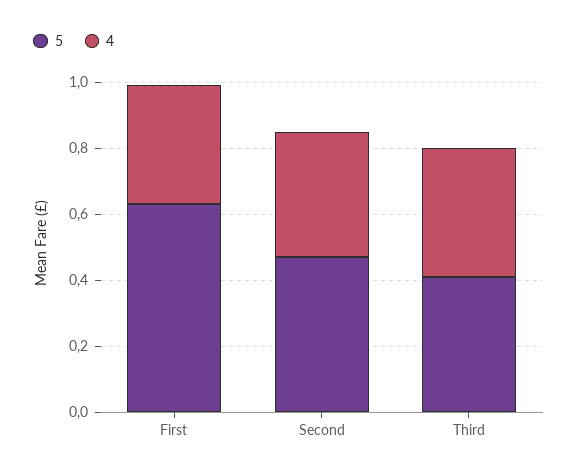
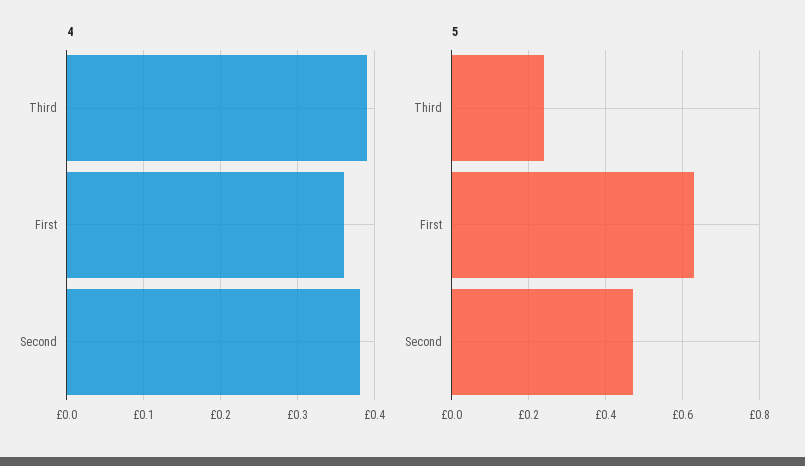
5, Third: 0.4 -> 0.25

